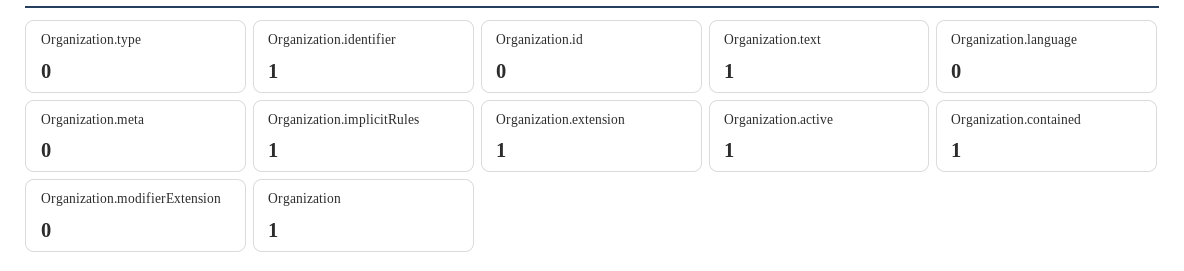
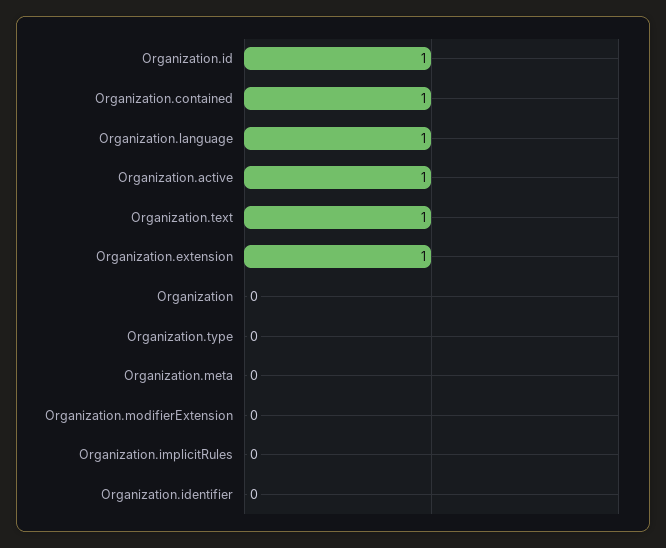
Organization.identifier: 1 -> 0
Organization.id: 0 -> 1
Organization.language: 0 -> 1
Organization.implicitRules: 1 -> 0
Organization: 1 -> 0

